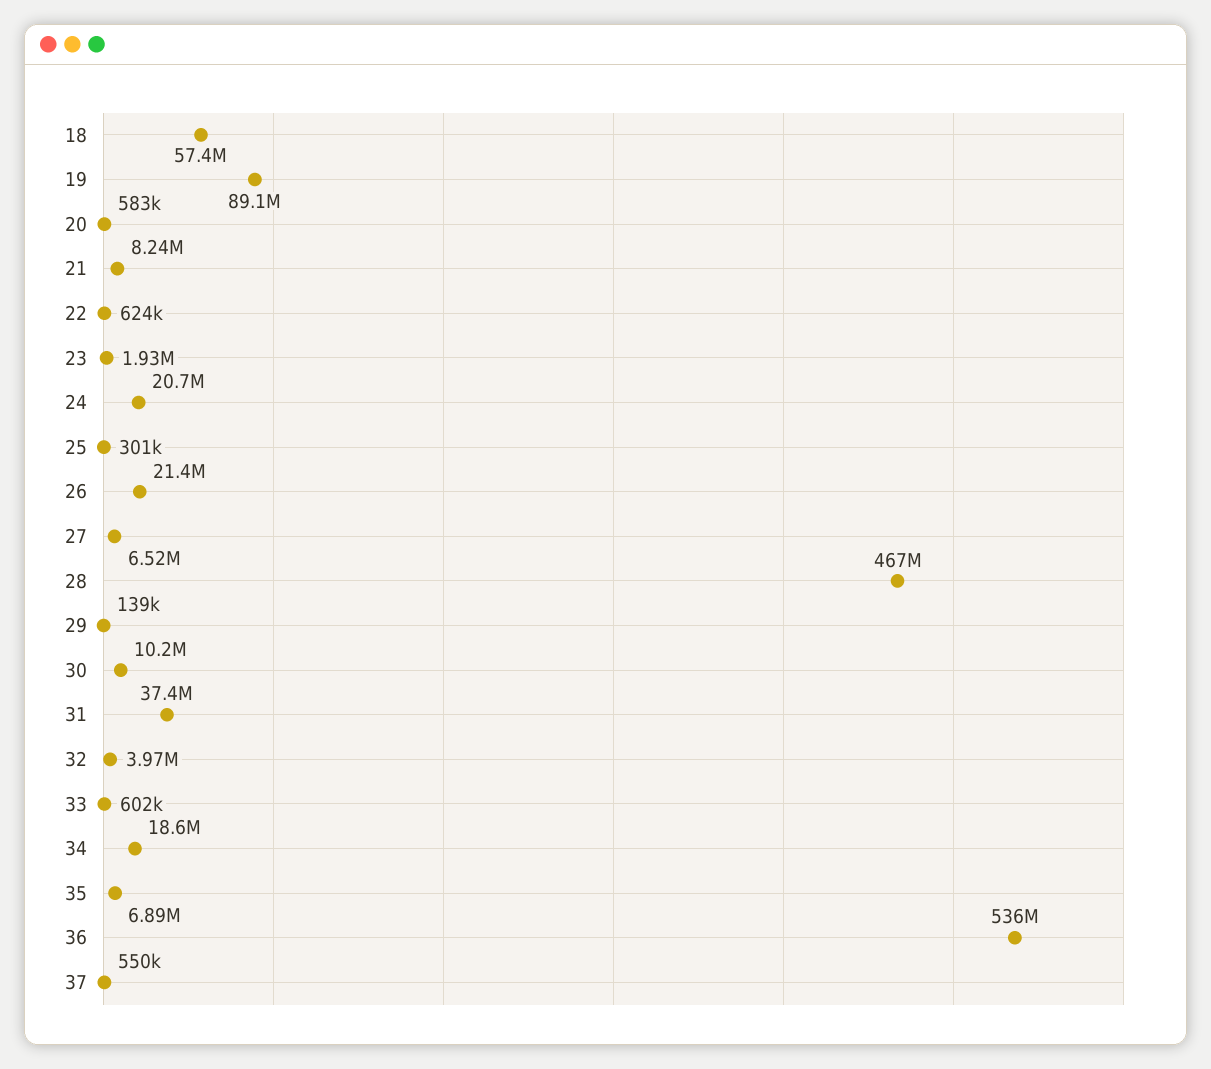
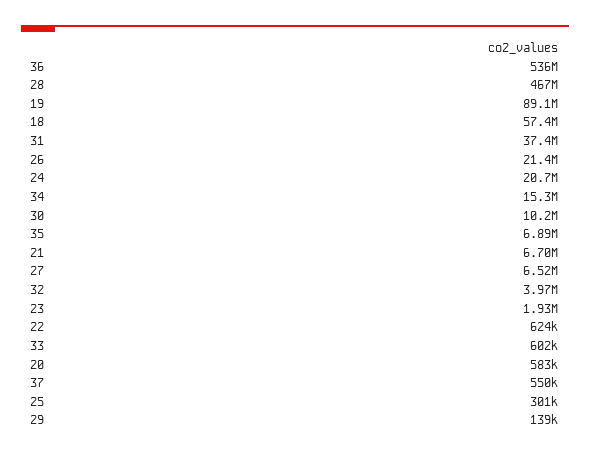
21: 8240000 -> 6700000
34: 18600000 -> 15300000

